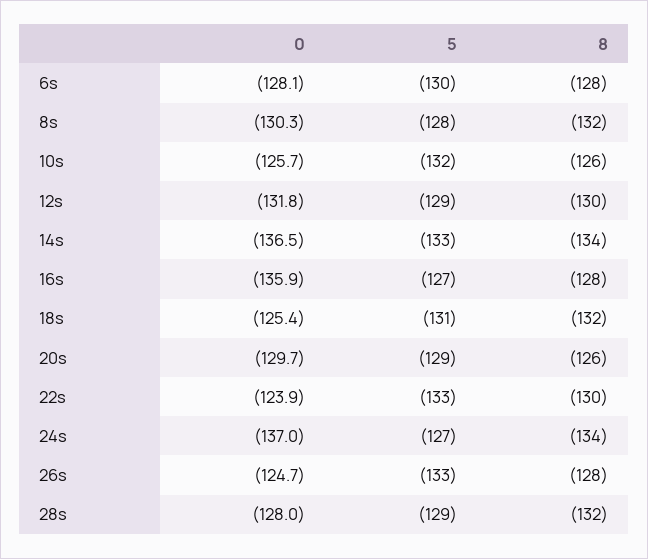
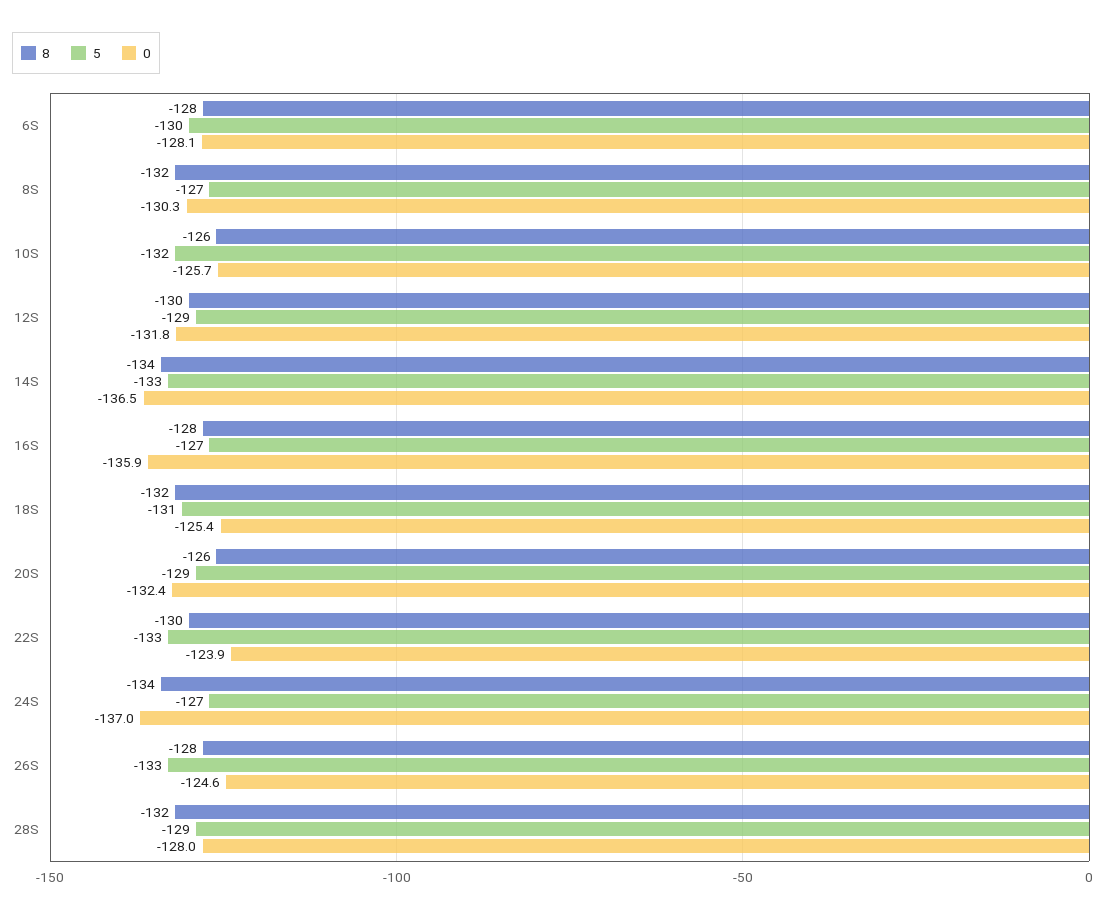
5, 8s: -128 -> -127
0, 20s: -129.7 -> -132.4
0, 26s: -124.7 -> -124.6

